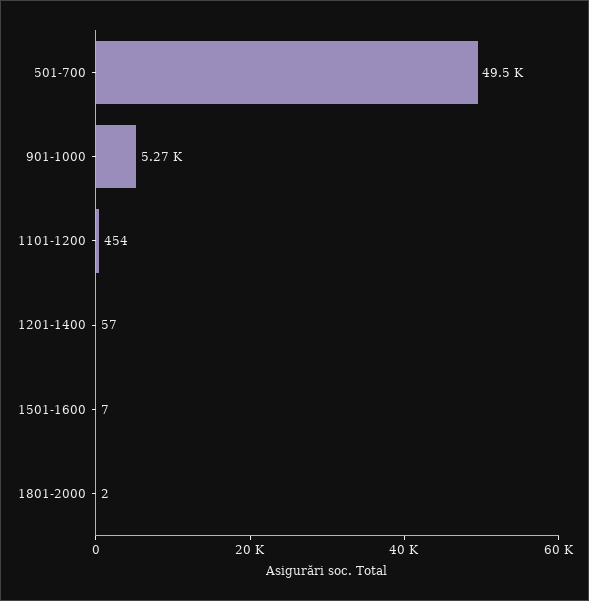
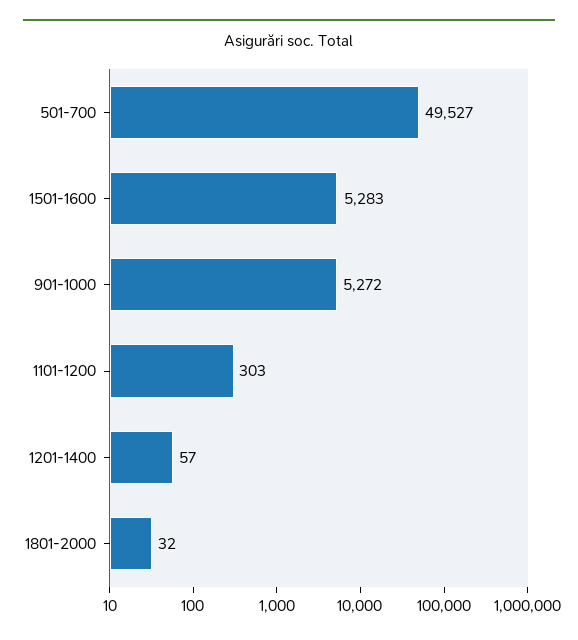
1101-1200: 454 -> 303
1501-1600: 7 -> 5283
1801-2000: 2 -> 32

